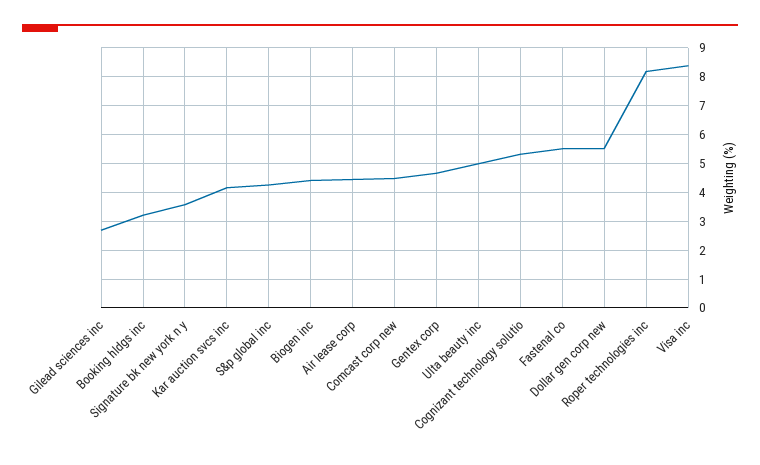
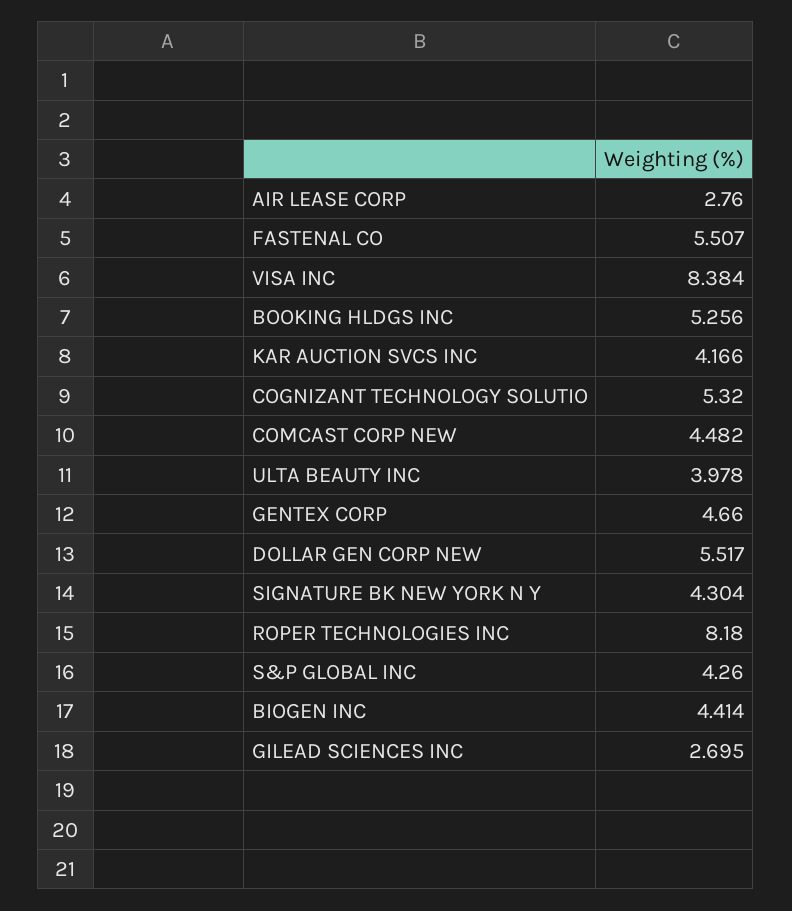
Booking hldgs inc: 3.25 -> 5.256
Signature bk new york n y: 3.5 -> 4.304
Air lease corp: 4.5 -> 2.76
Ulta beauty inc: 5 -> 3.978

